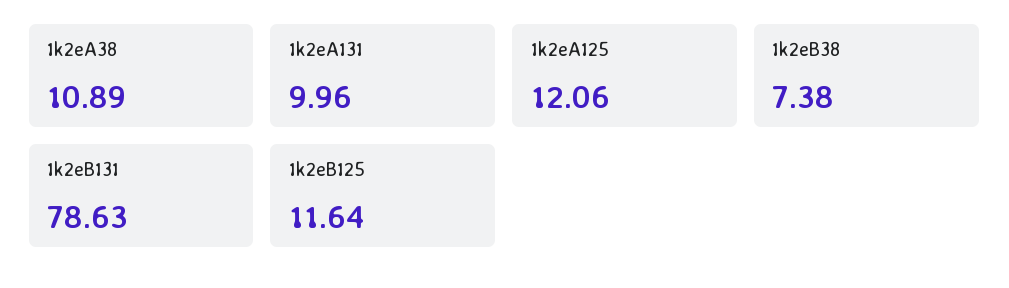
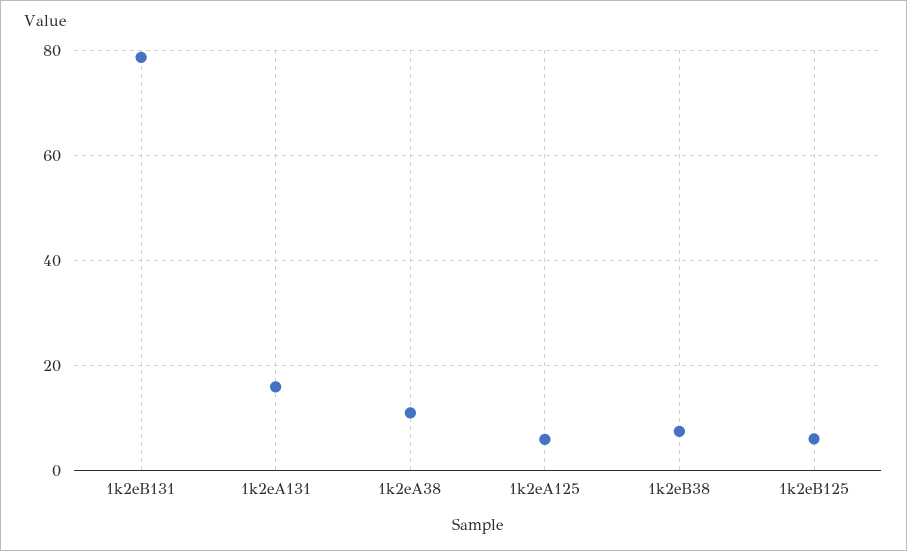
1k2eA131: 9.96 -> 16
1k2eA125: 12.06 -> 6
1k2eB125: 11.64 -> 6

